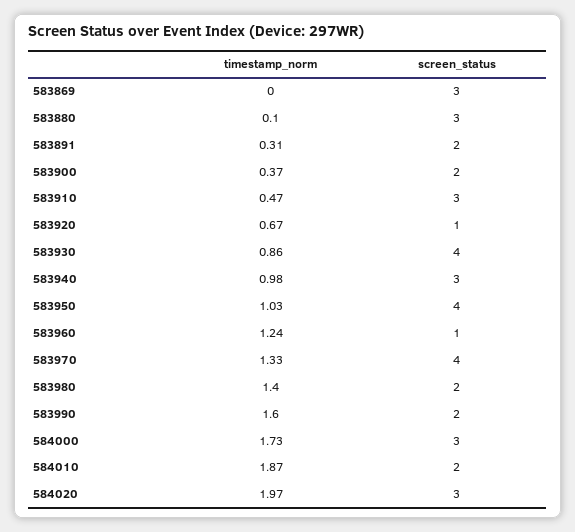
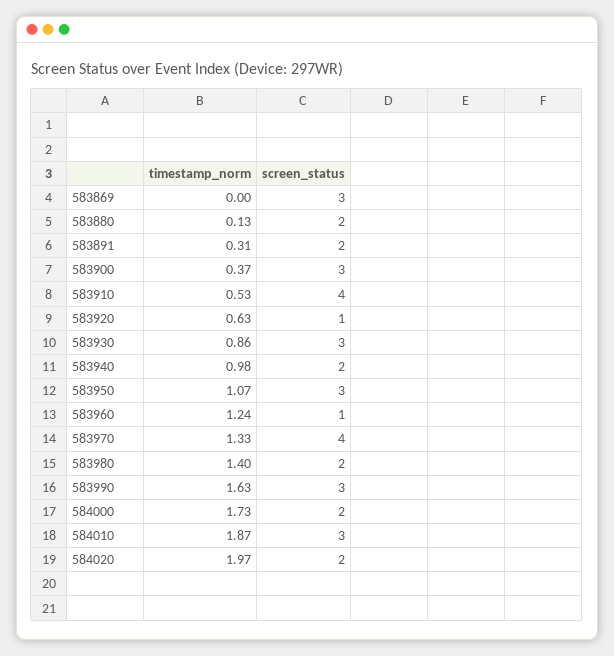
timestamp_norm, 583880: 0.1 -> 0.13
screen_status, 583880: 3 -> 2
screen_status, 583900: 2 -> 3
timestamp_norm, 583910: 0.47 -> 0.53
screen_status, 583910: 3 -> 4
timestamp_norm, 583920: 0.67 -> 0.63
screen_status, 583930: 4 -> 3
screen_status, 583940: 3 -> 2
timestamp_norm, 583950: 1.03 -> 1.07
screen_status, 583950: 4 -> 3
timestamp_norm, 583990: 1.6 -> 1.63
screen_status, 583990: 2 -> 3
screen_status, 584000: 3 -> 2
screen_status, 584010: 2 -> 3
screen_status, 584020: 3 -> 2

